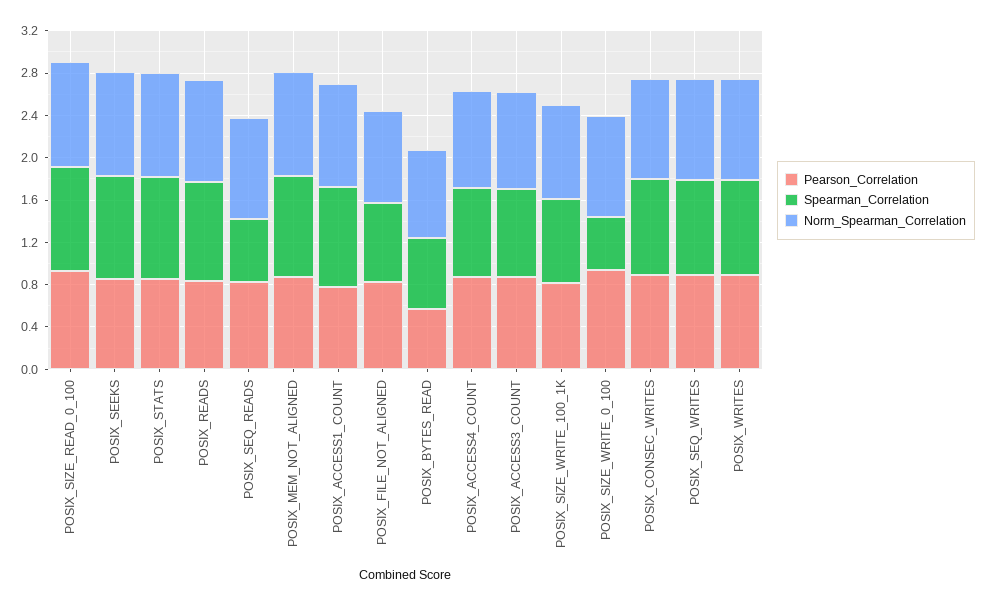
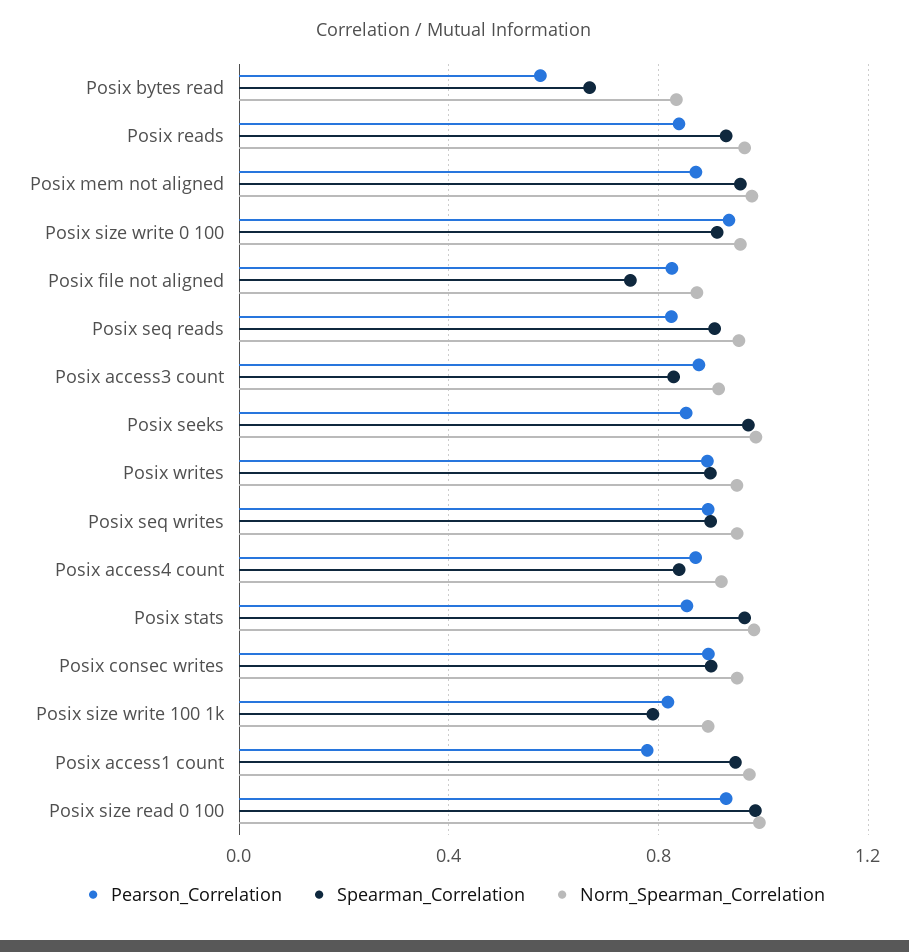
Spearman_Correlation, POSIX_SEQ_READS: 0.6 -> 0.9
Spearman_Correlation, POSIX_SIZE_WRITE_0_100: 0.5 -> 0.9

